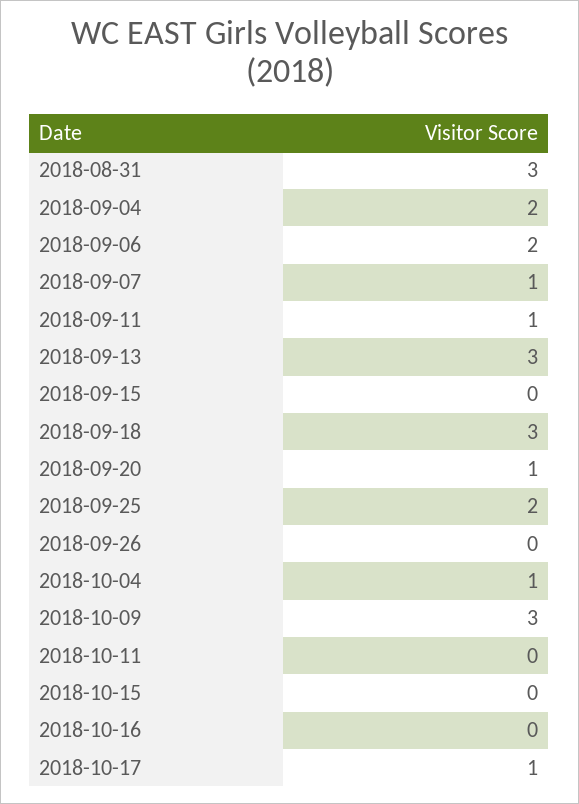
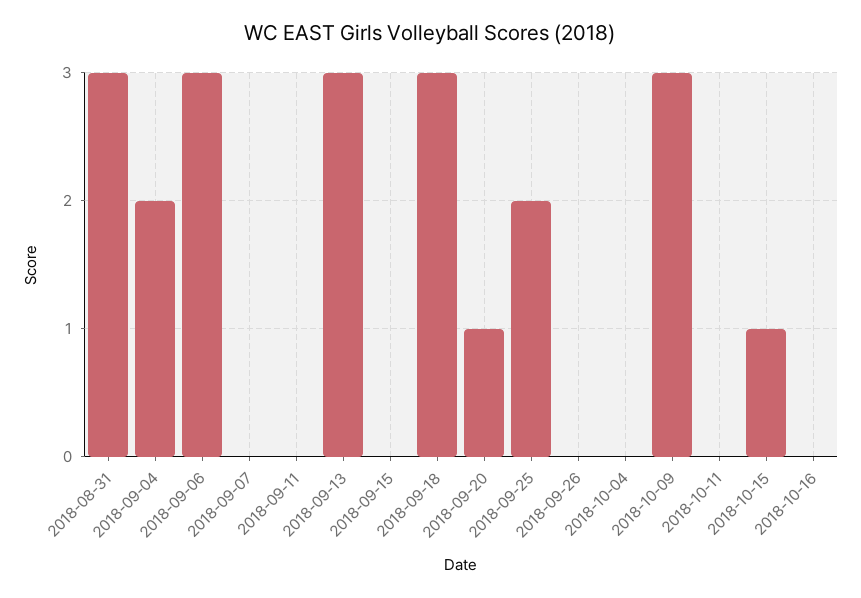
2018-09-06: 2 -> 3
2018-09-07: 1 -> 0
2018-09-11: 1 -> 0
2018-10-04: 1 -> 0
2018-10-15: 0 -> 1
2018-10-17: 1 -> none

